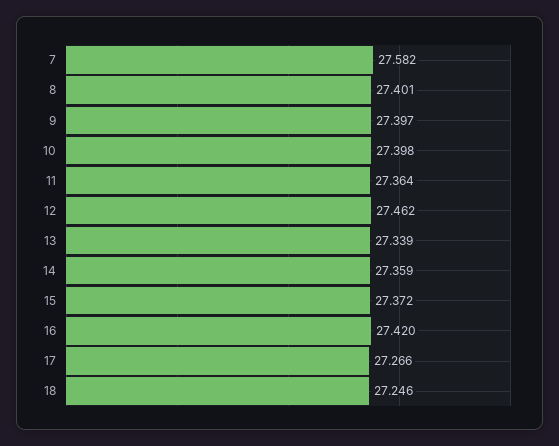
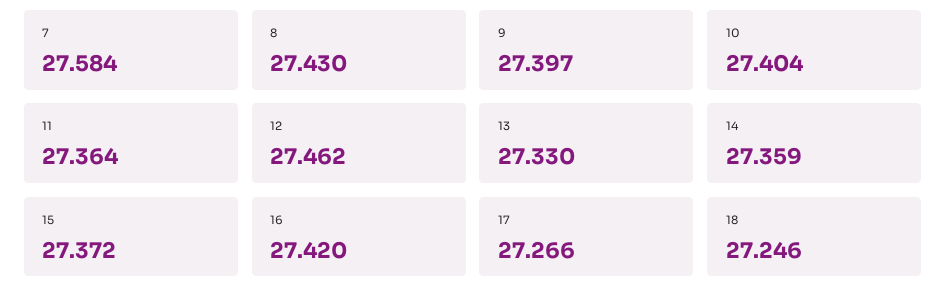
7: 27.582 -> 27.584
8: 27.401 -> 27.43
10: 27.398 -> 27.404
13: 27.339 -> 27.33

